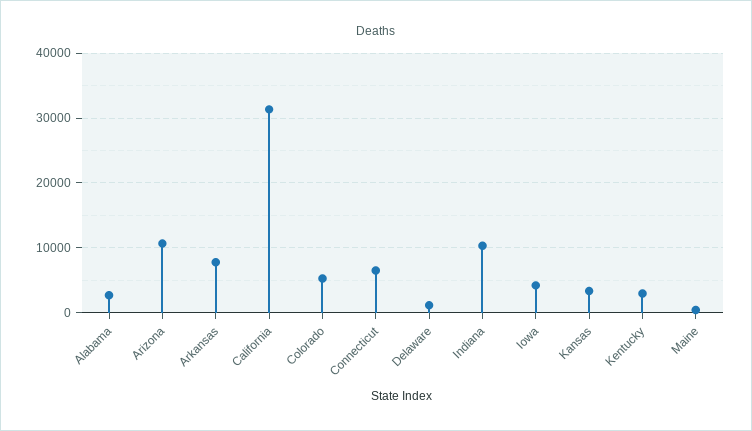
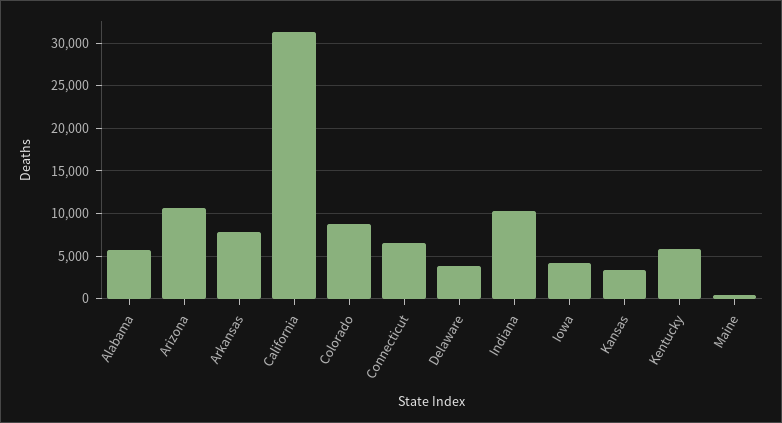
Alabama: 3000 -> 6000
Colorado: 5000 -> 9000
Delaware: 1000 -> 4000
Kentucky: 3000 -> 6000

